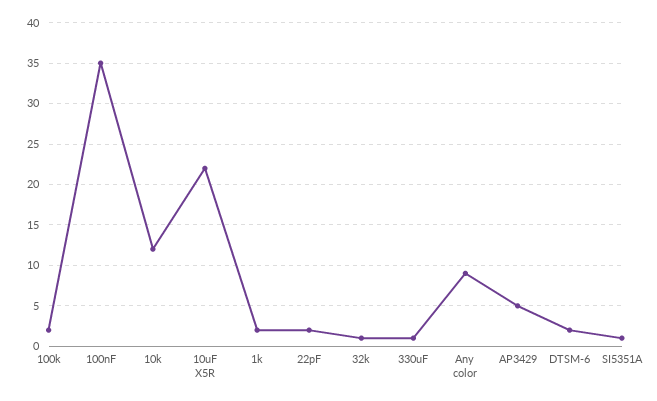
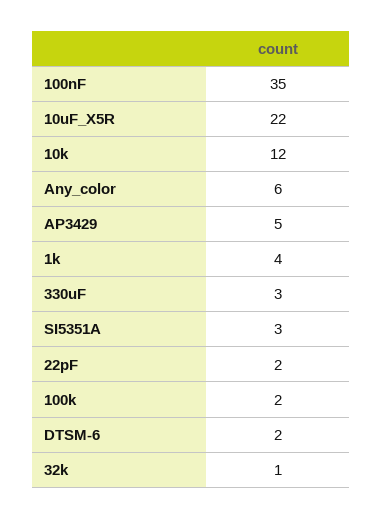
1k: 2 -> 4
330uF: 1 -> 3
Any color: 9 -> 6
SI5351A: 1 -> 3

